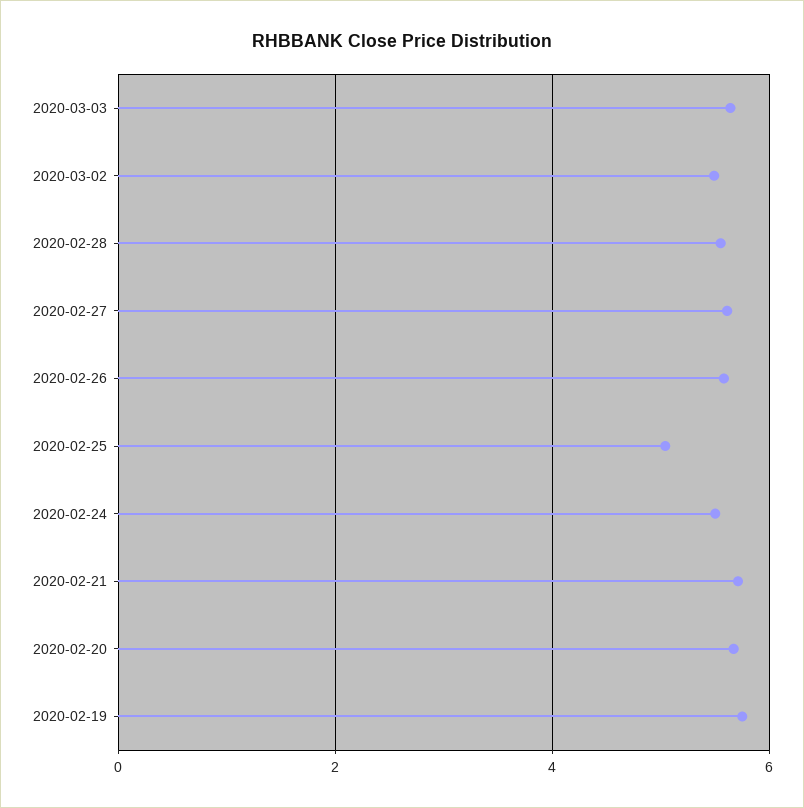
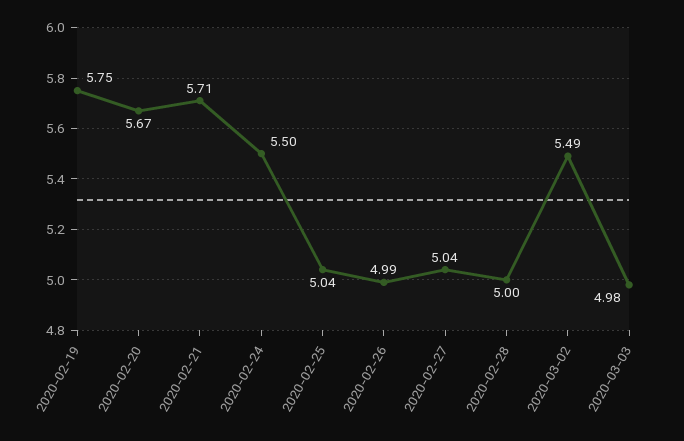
2020-03-03: 5.6 -> 4.98
2020-02-28: 5.6 -> 5
2020-02-27: 5.6 -> 5.04
2020-02-26: 5.6 -> 4.99

